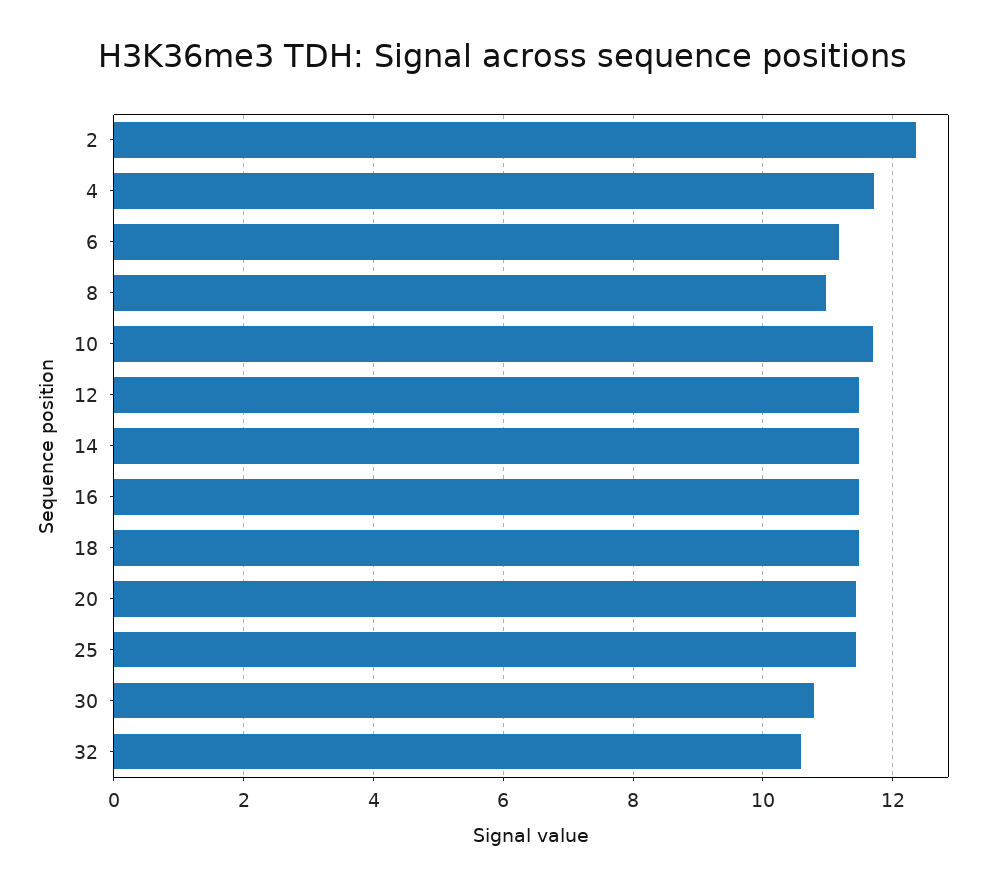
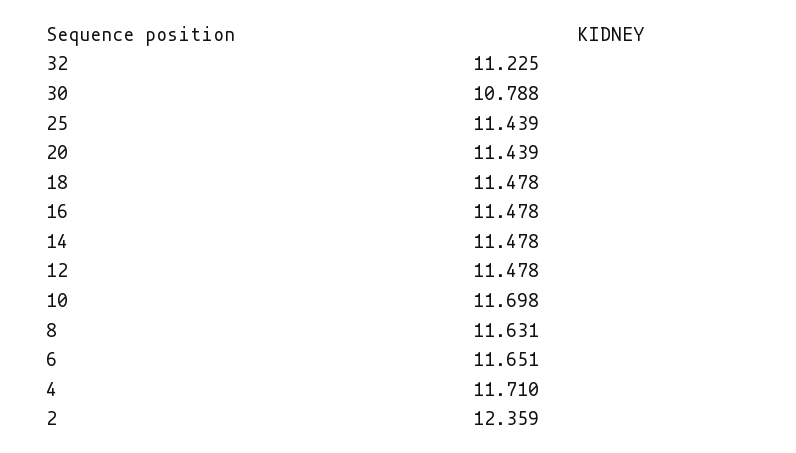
6: 11.2 -> 11.651
8: 11 -> 11.631
32: 10.6 -> 11.225

